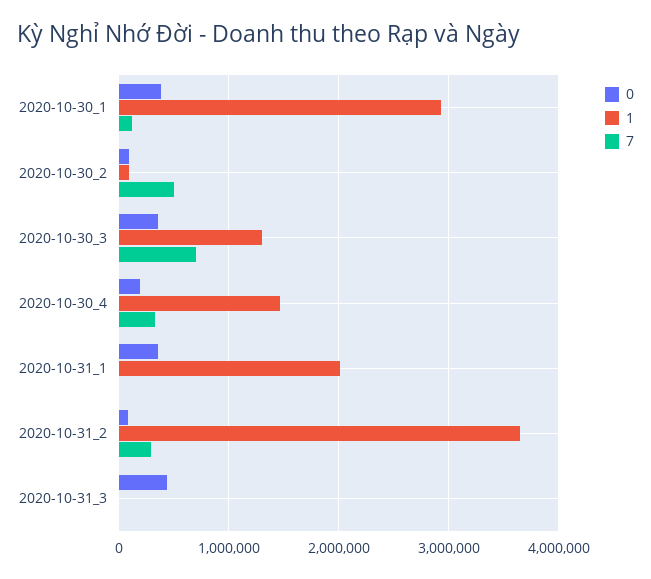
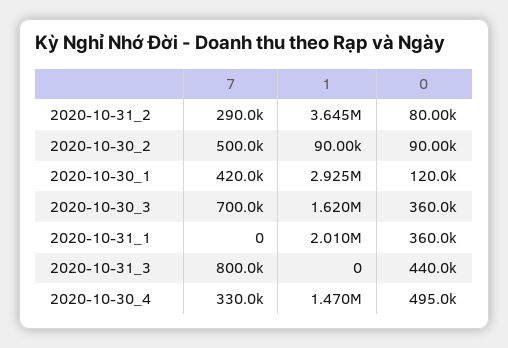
0, 2020-10-30_1: 400000 -> 120000
7, 2020-10-30_1: 100000 -> 420000
1, 2020-10-30_3: 1300000 -> 1620000
0, 2020-10-30_4: 200000 -> 495000
7, 2020-10-31_3: 0 -> 800000

